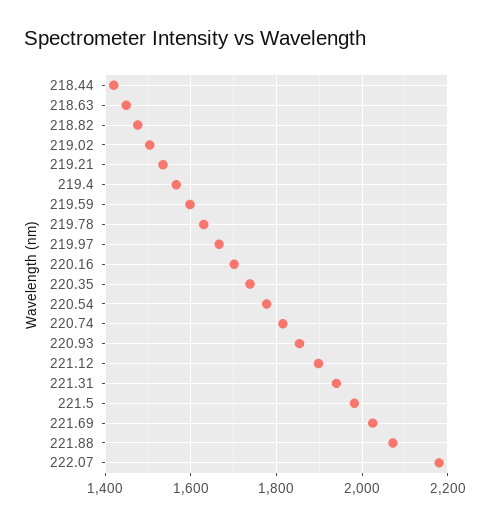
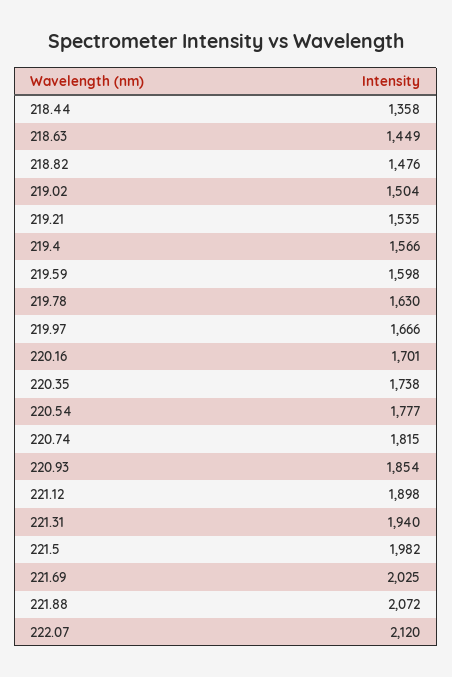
218.44: 1420 -> 1358
222.07: 2180 -> 2120

